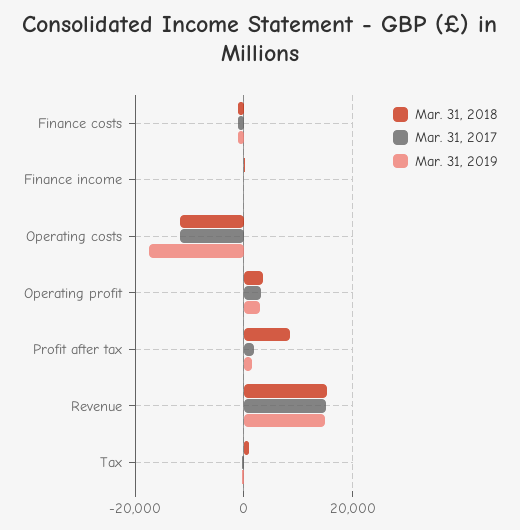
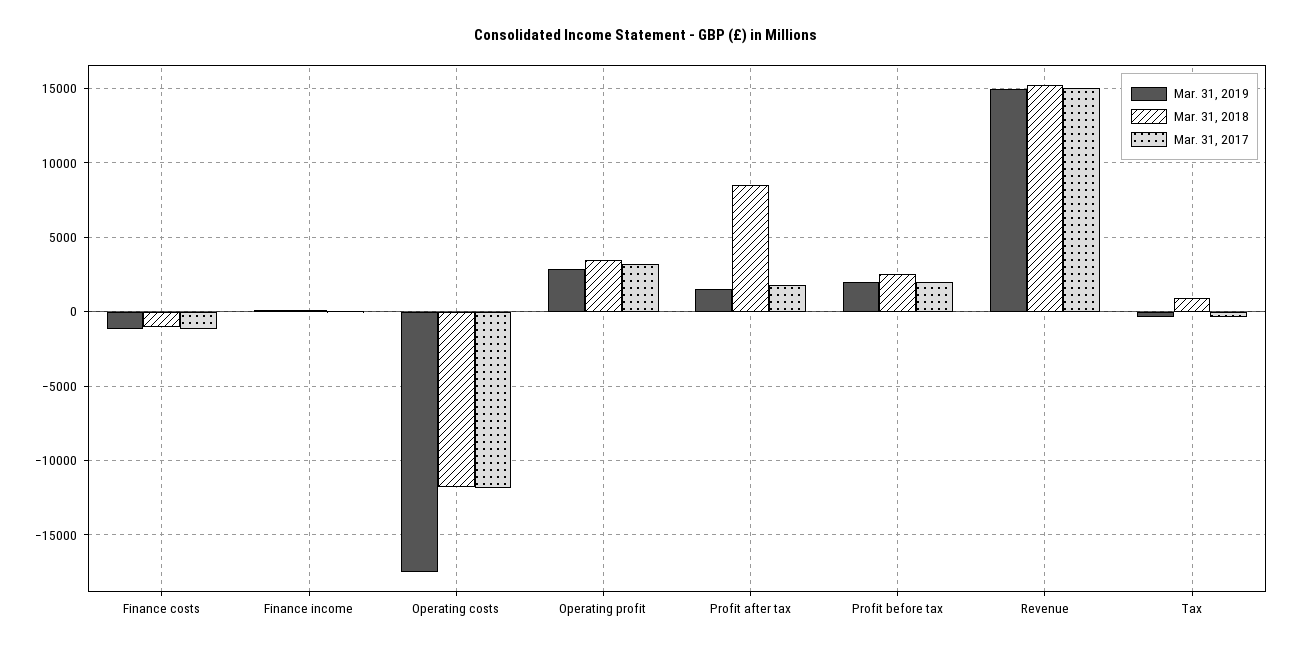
Mar. 31, 2019, Profit before tax: none -> 2000
Mar. 31, 2018, Profit before tax: none -> 2500
Mar. 31, 2017, Profit before tax: none -> 2000

